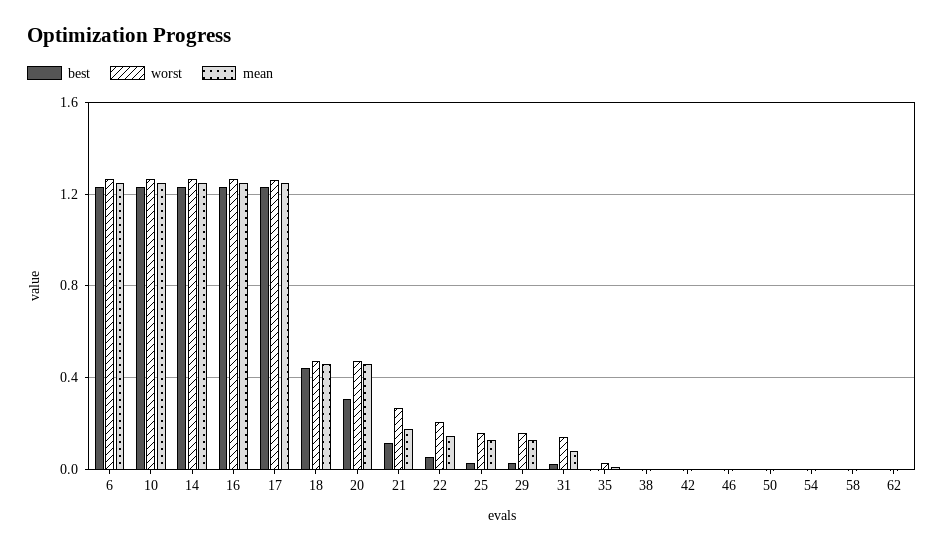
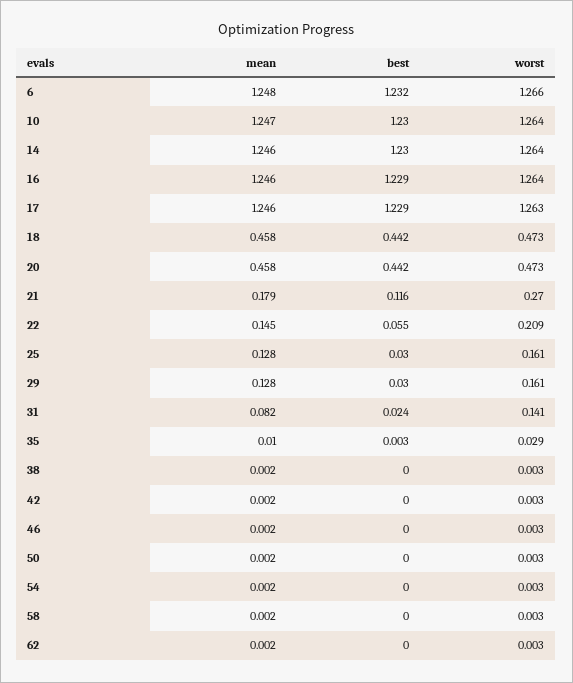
best, 20: 0.3 -> 0.442

